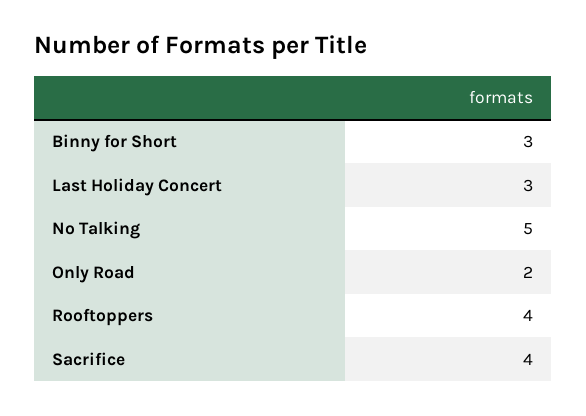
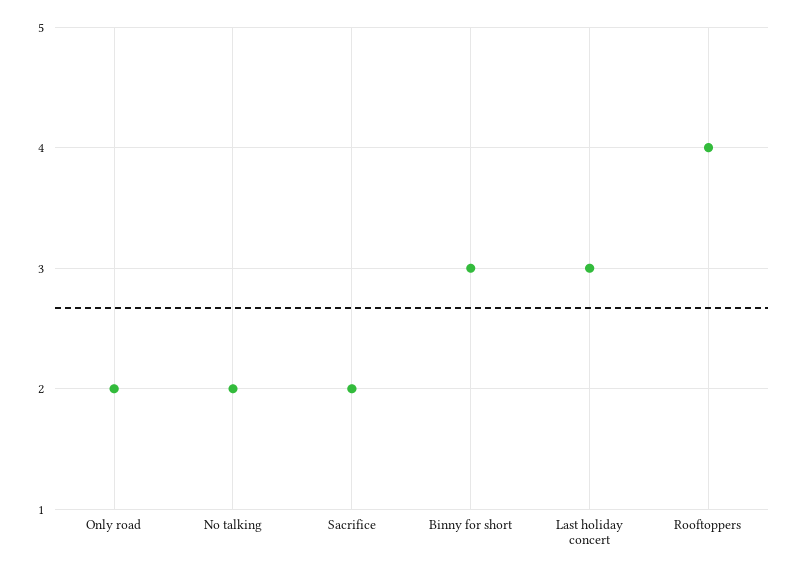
No Talking: 5 -> 2
Sacrifice: 4 -> 2

